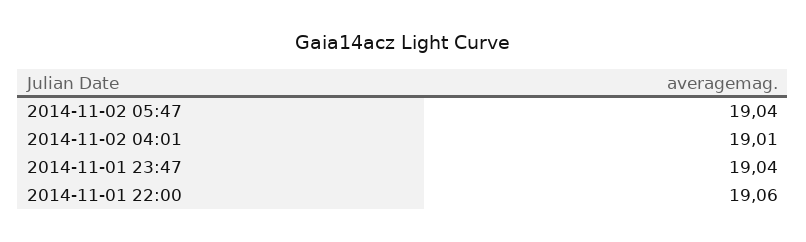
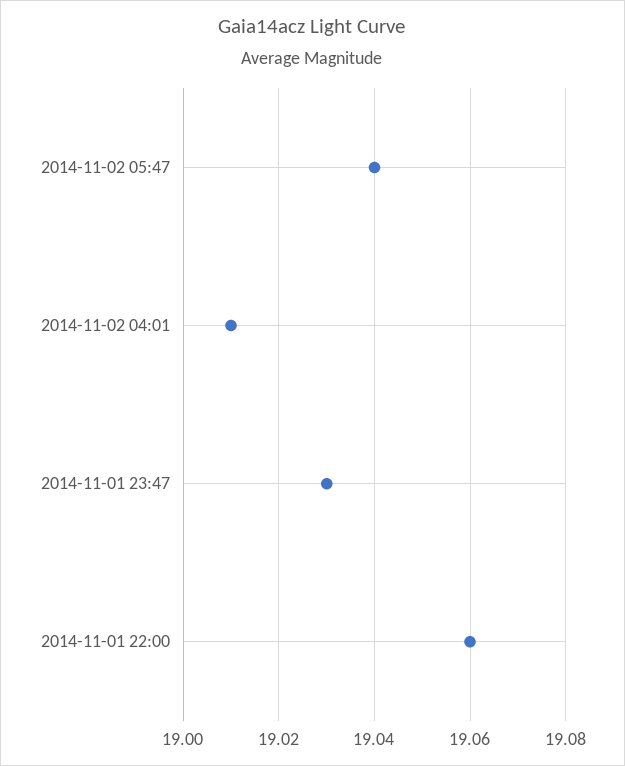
2014-11-01 23:47: 19.04 -> 19.03

